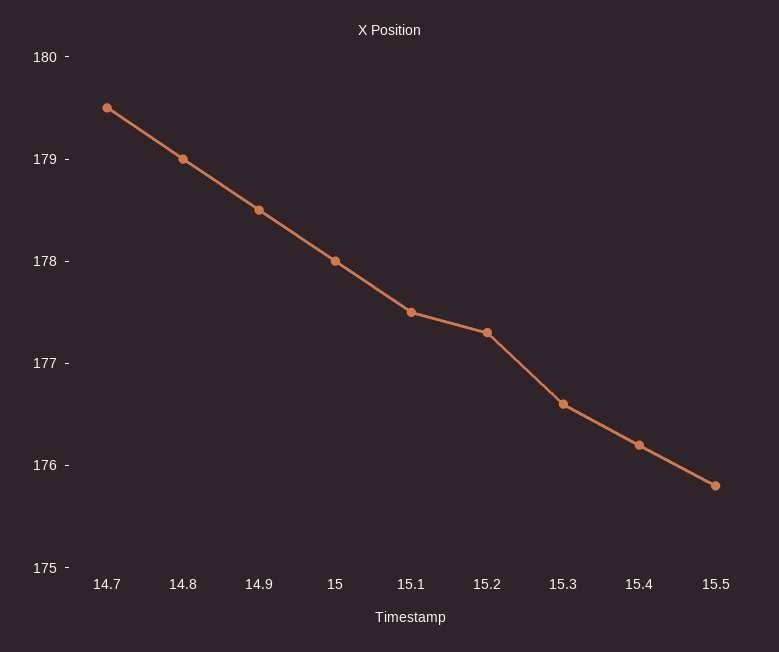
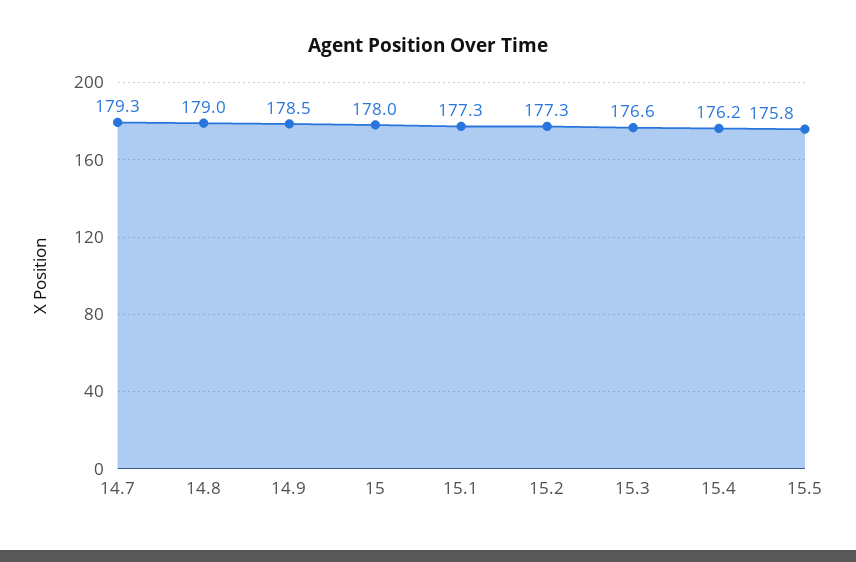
14.7: 179.5 -> 179.3
15.1: 177.5 -> 177.3

